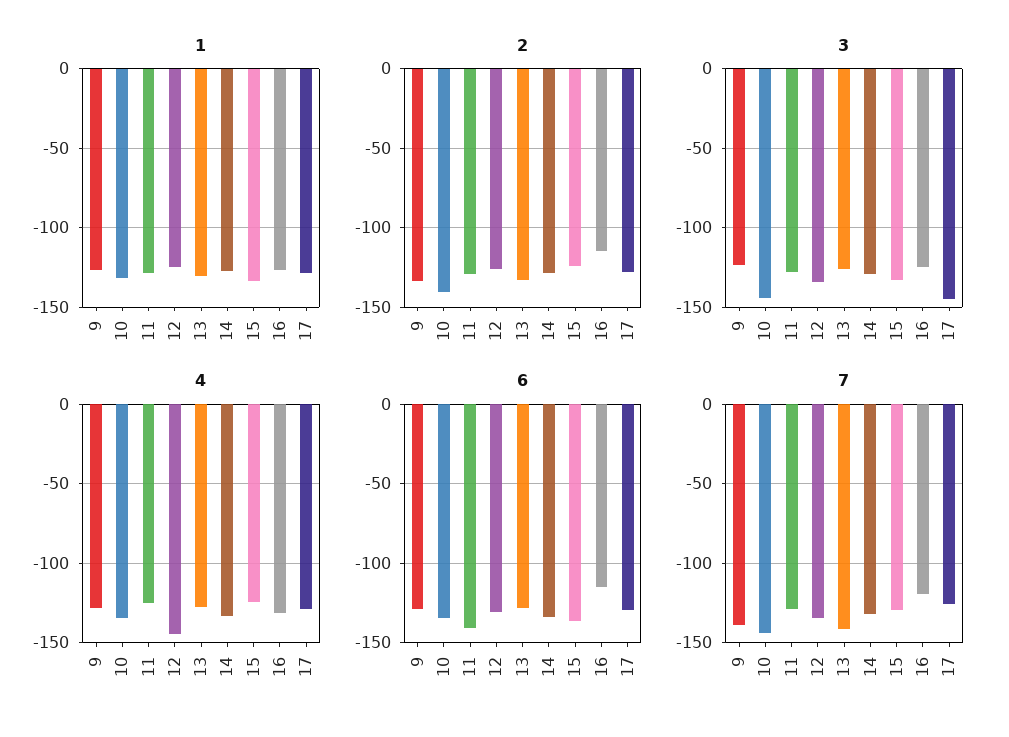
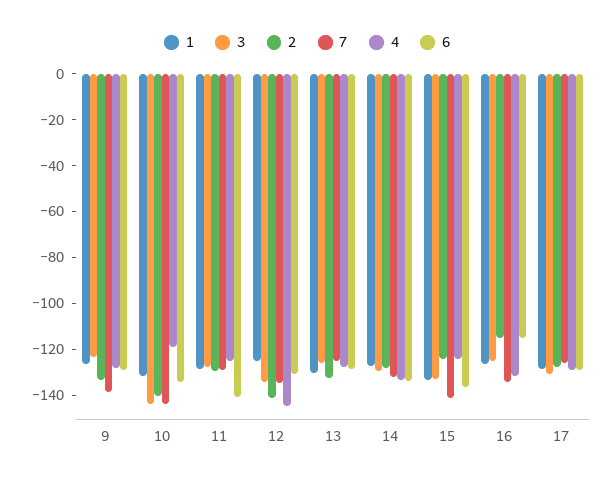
2, 12: -125 -> -140
3, 17: -145 -> -130
4, 10: -135 -> -120
7, 13: -140 -> -125
7, 15: -130 -> -140
7, 16: -120 -> -135

